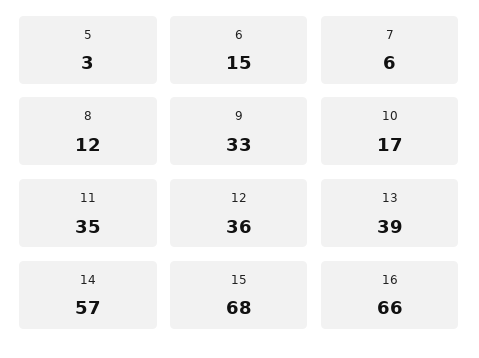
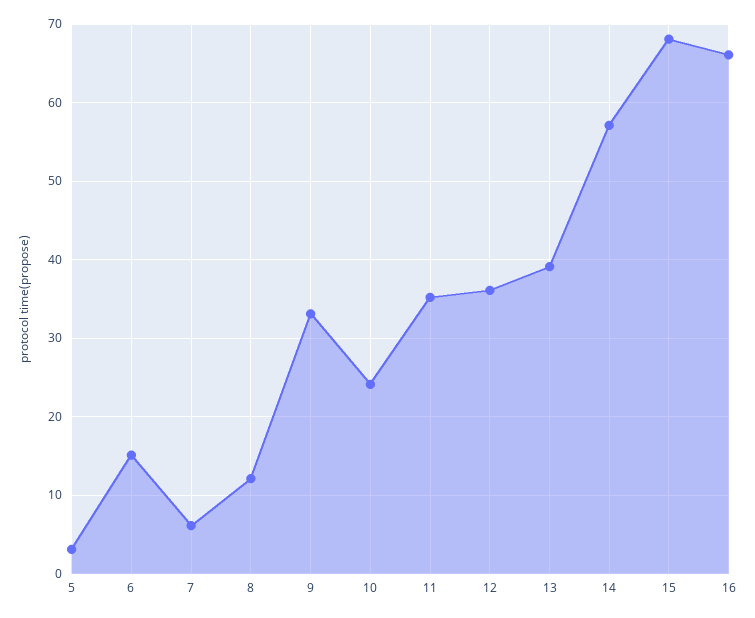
10: 17 -> 24

